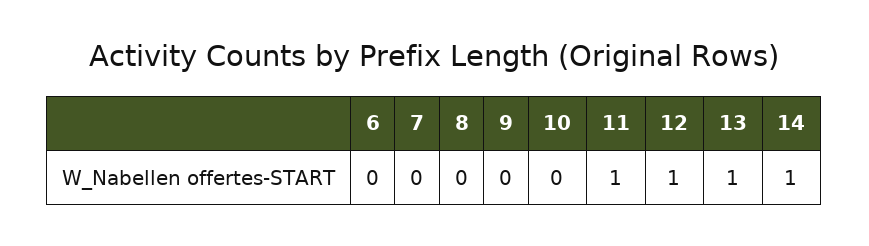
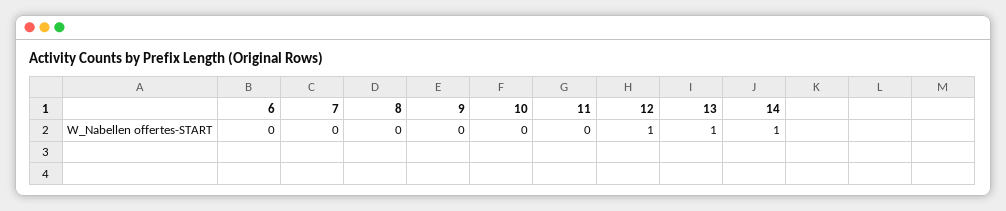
11: 1 -> 0

